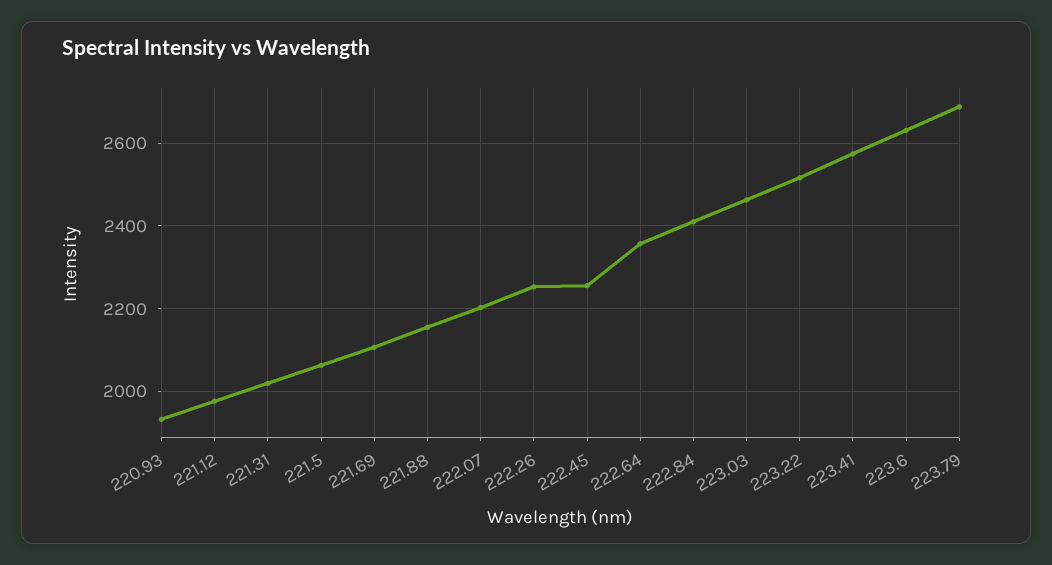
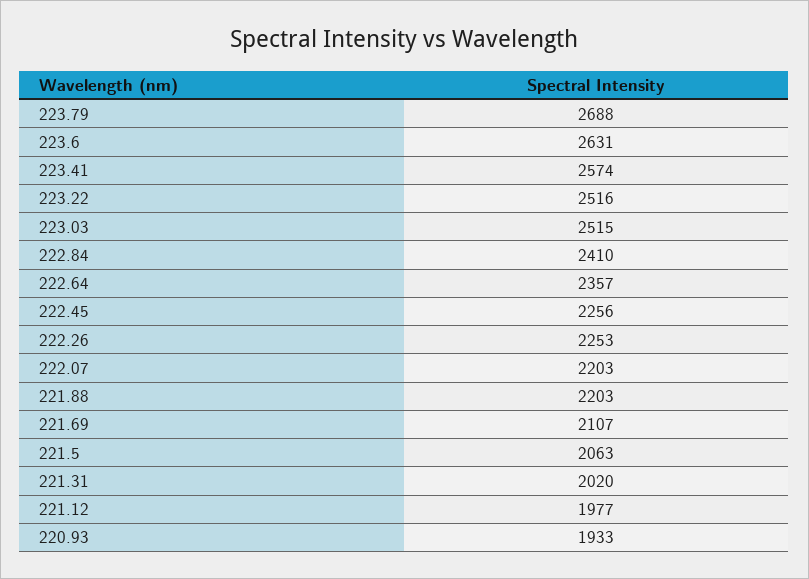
221.88: 2160 -> 2203
223.03: 2460 -> 2515

